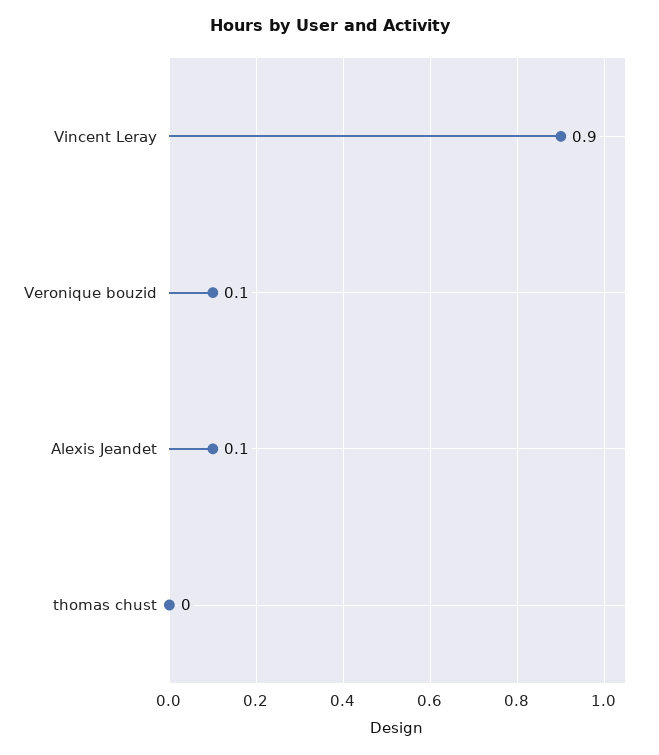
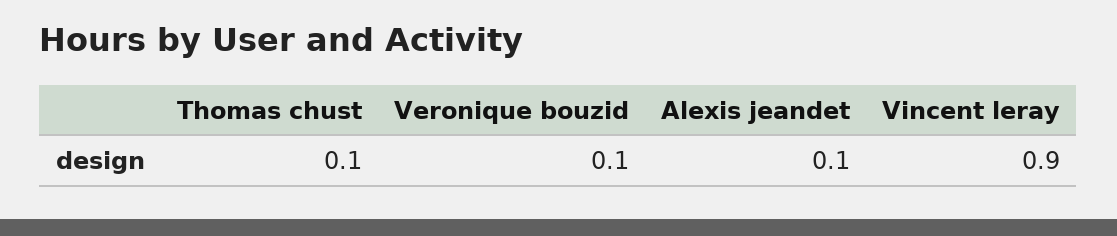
thomas chust: 0 -> 0.1

